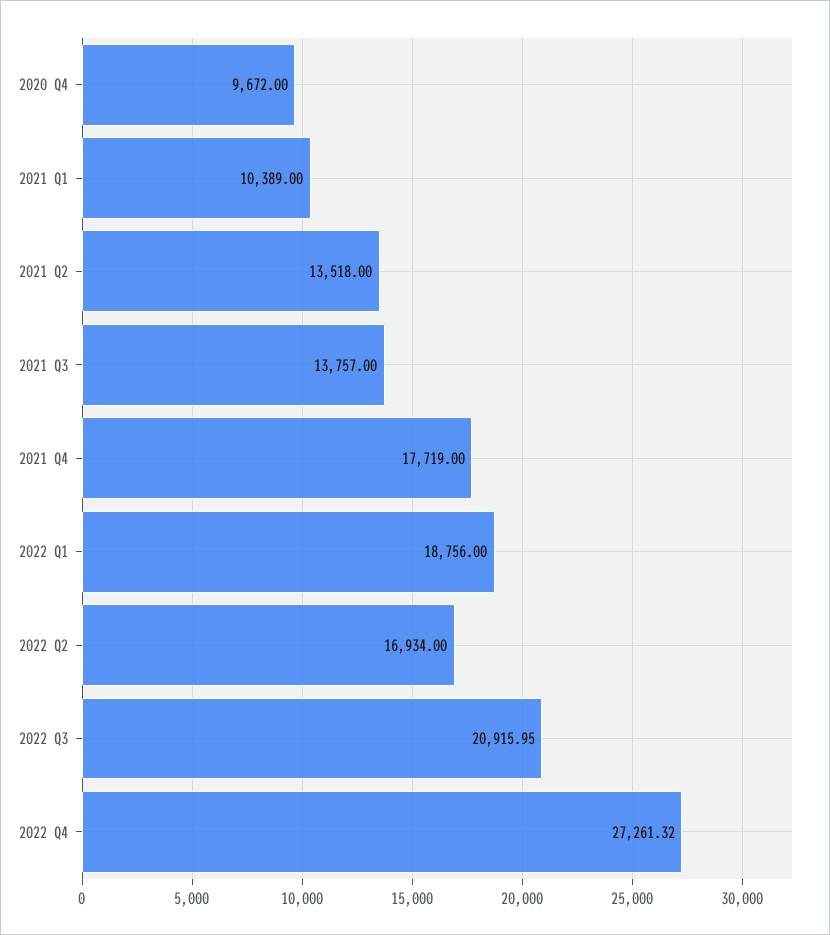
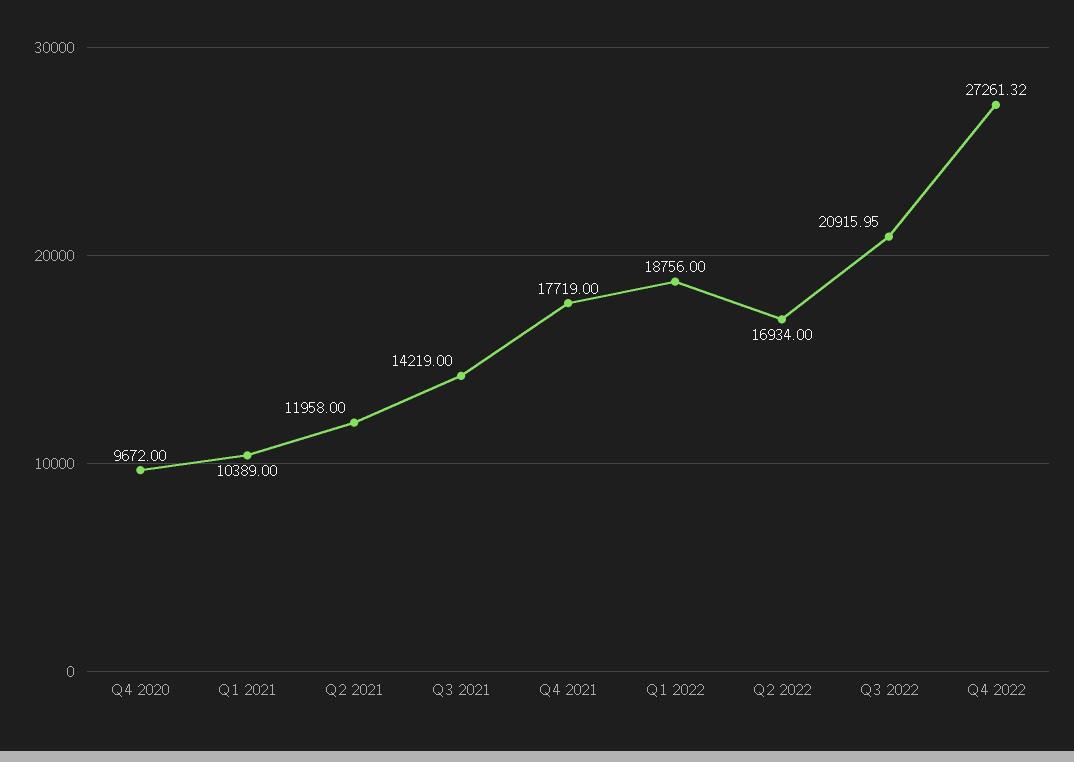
2021 Q2: 13518 -> 11958
2021 Q3: 13757 -> 14219

